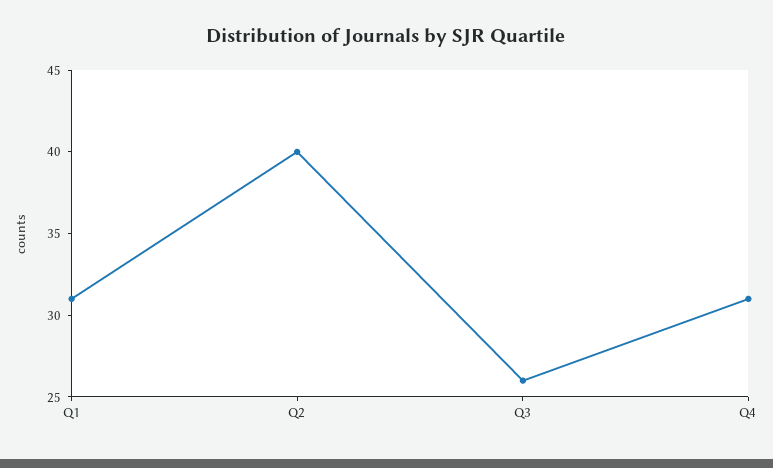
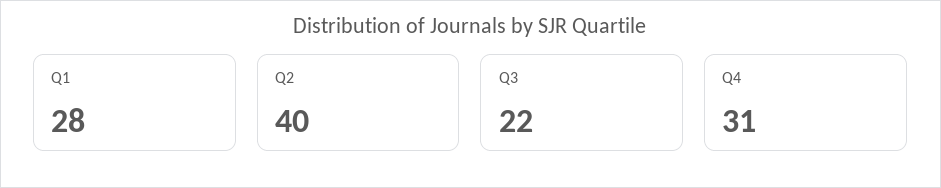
Q1: 31 -> 28
Q3: 26 -> 22

